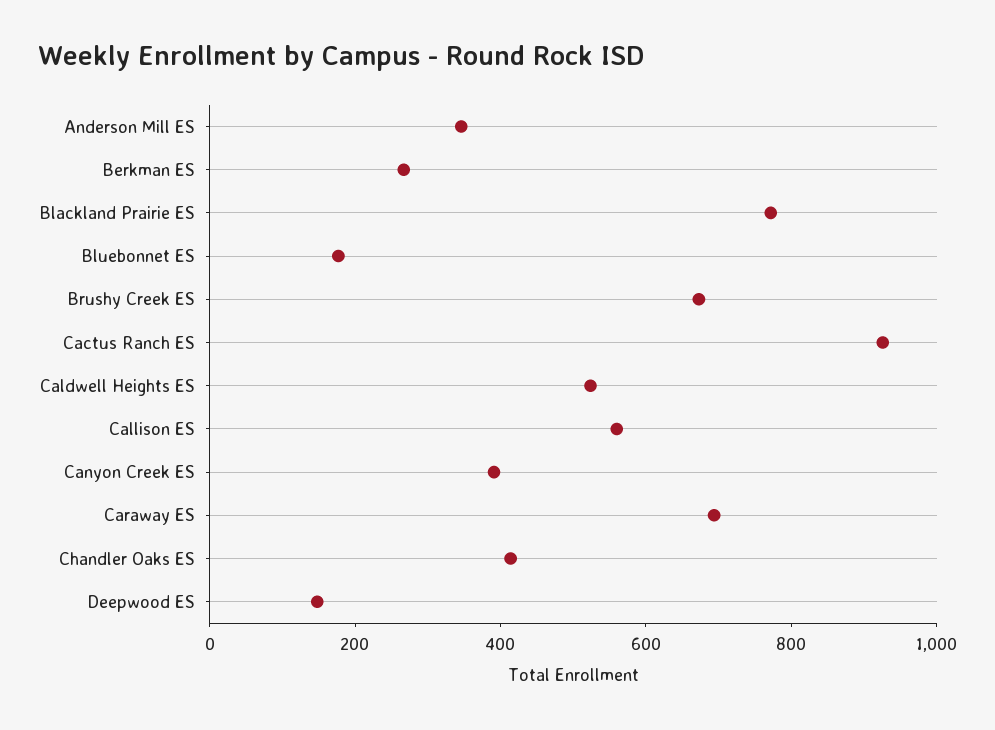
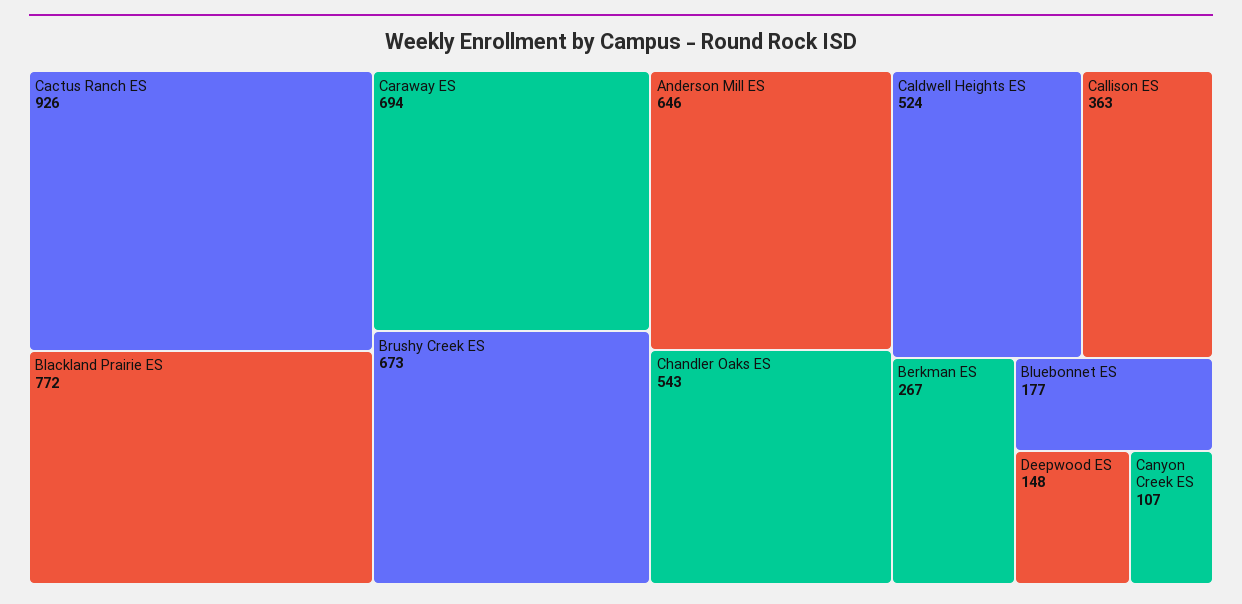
Anderson Mill ES: 350 -> 646
Callison ES: 550 -> 363
Canyon Creek ES: 400 -> 107
Chandler Oaks ES: 400 -> 543

